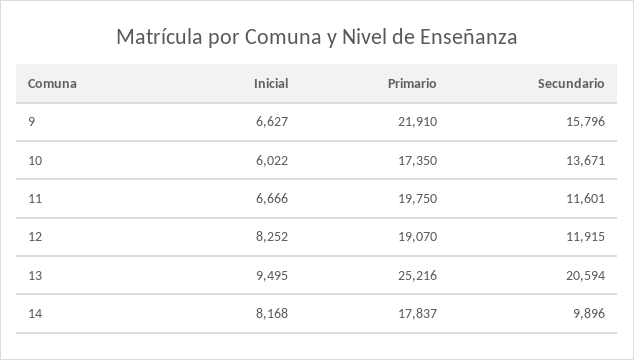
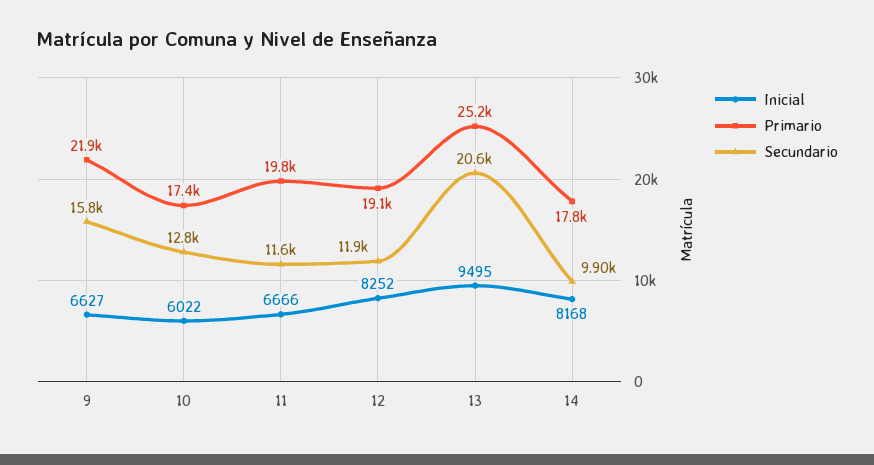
Secundario, 10: 13671 -> 12800

